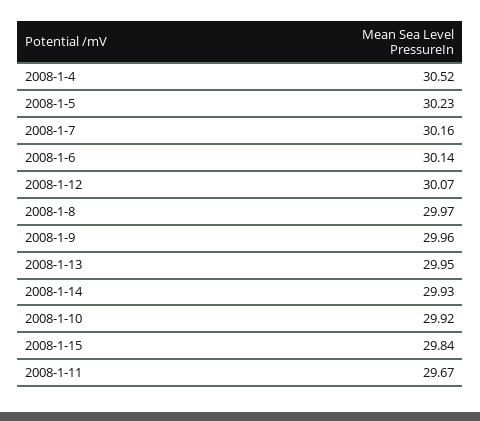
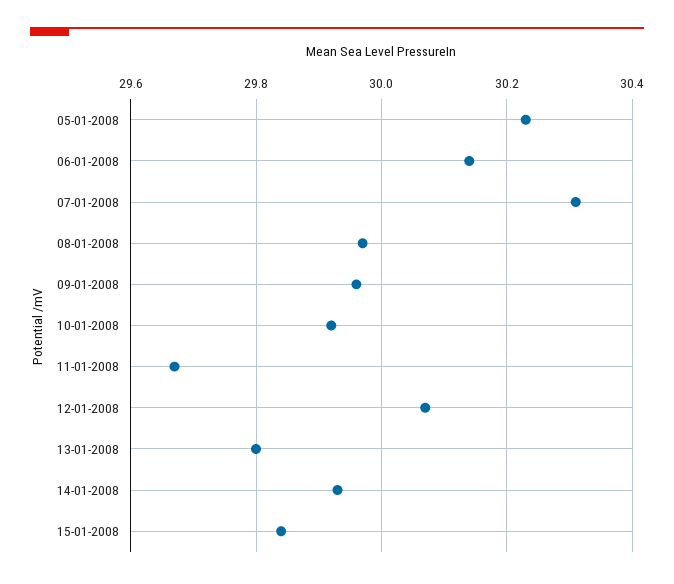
2008-1-4: 30.52 -> none
2008-1-7: 30.16 -> 30.3
2008-1-13: 29.95 -> 29.8

